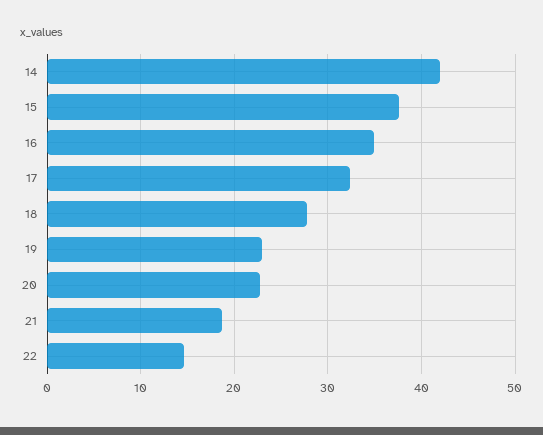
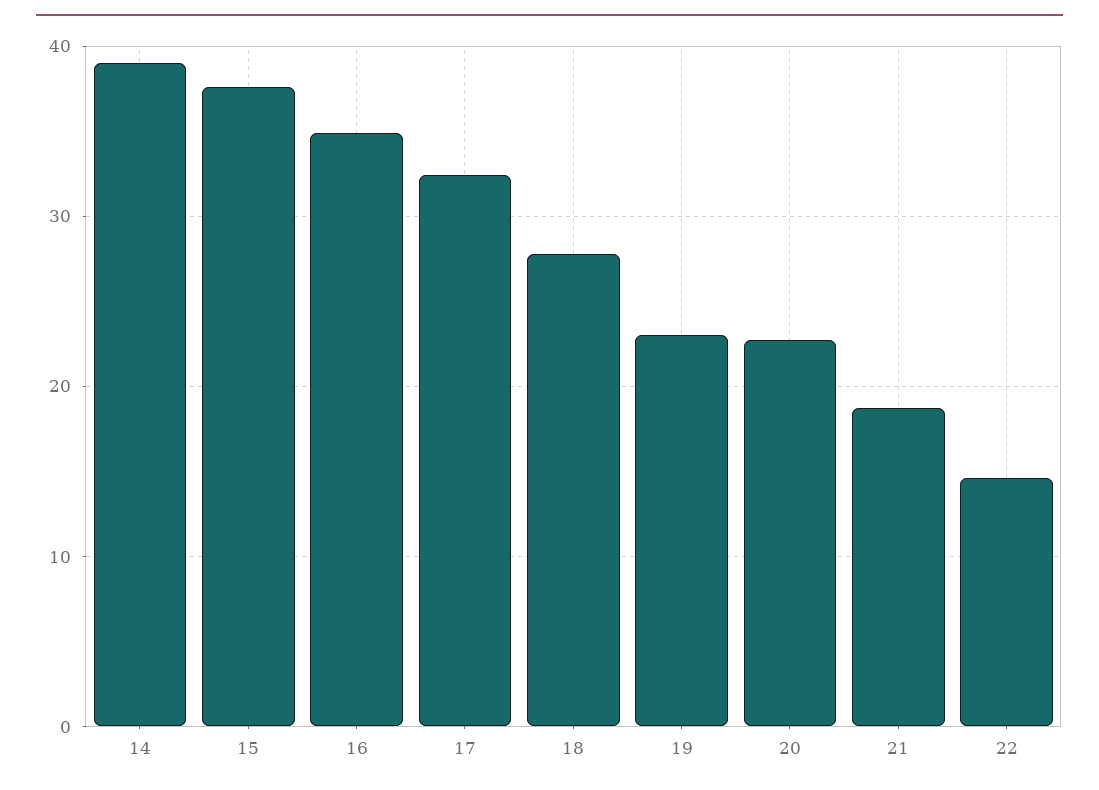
14: 42 -> 39

